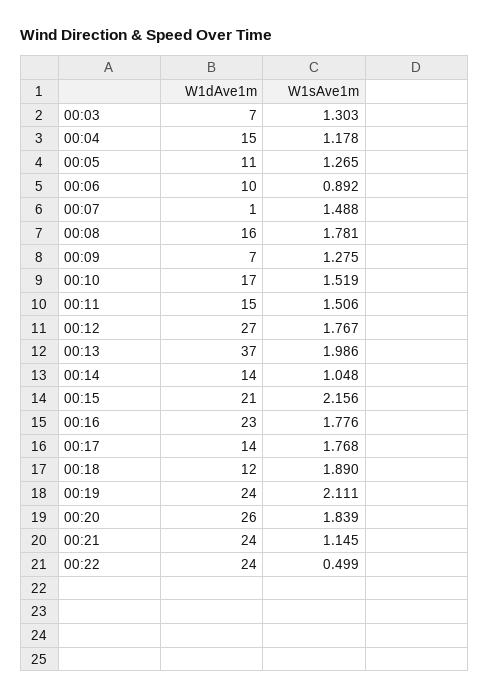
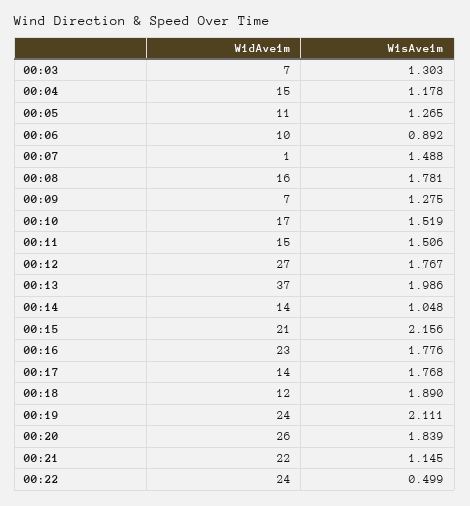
W1dAve1m, 00:21: 24 -> 22

